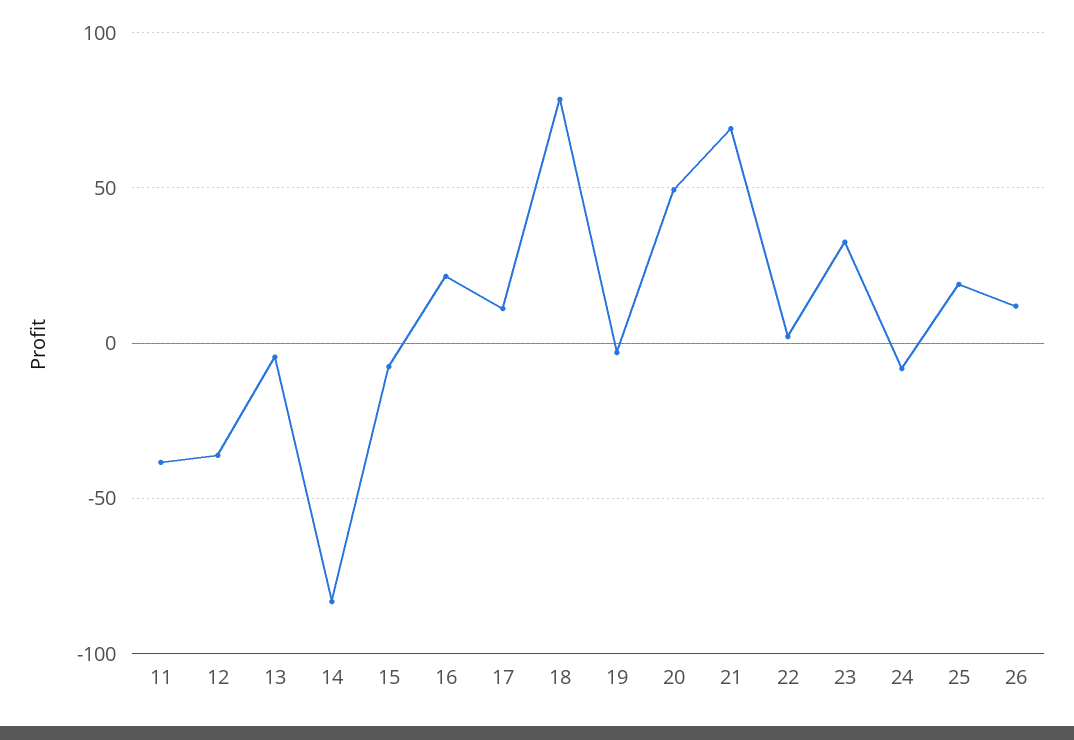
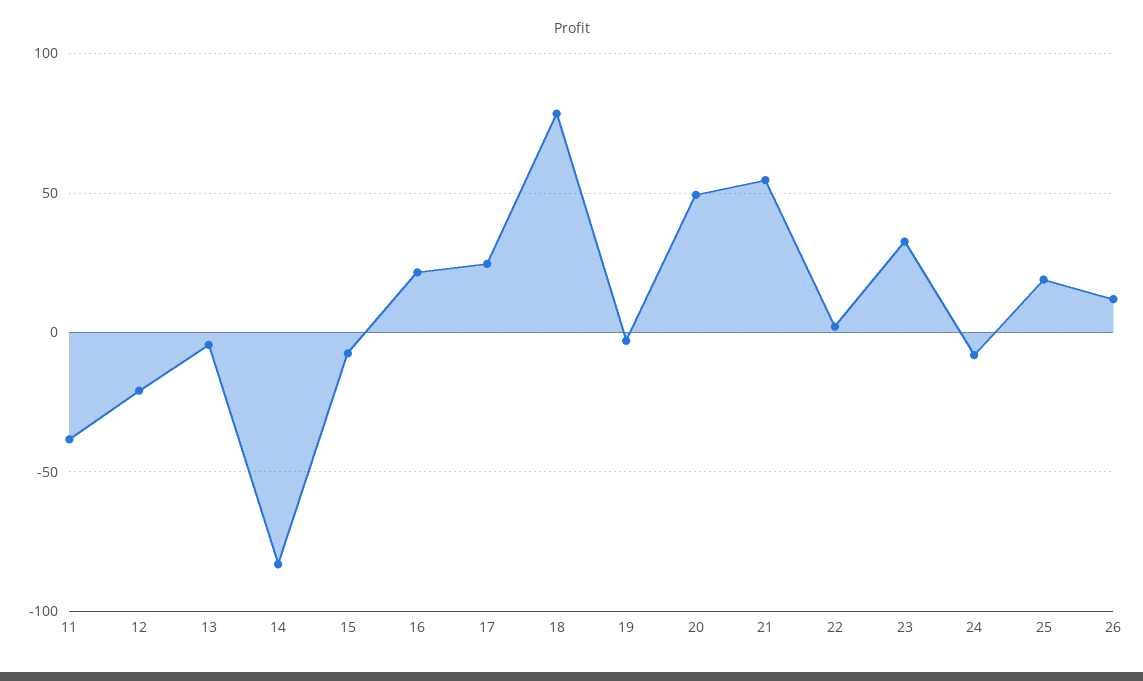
12: -35 -> -20
17: 10 -> 25
21: 70 -> 55

